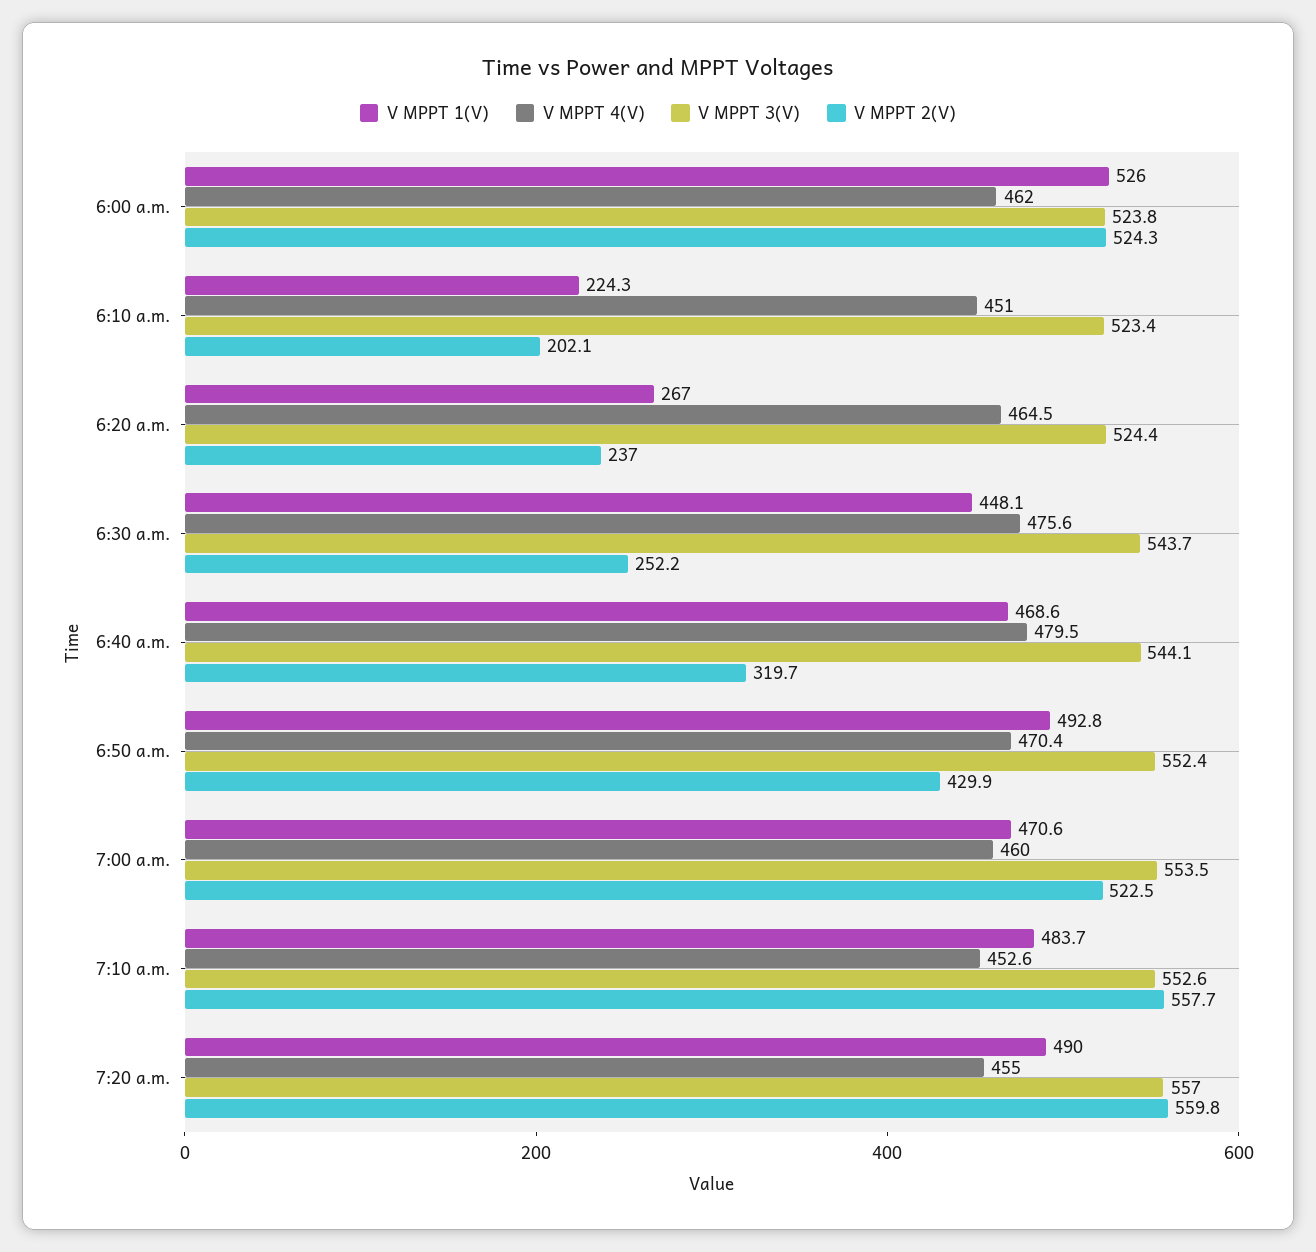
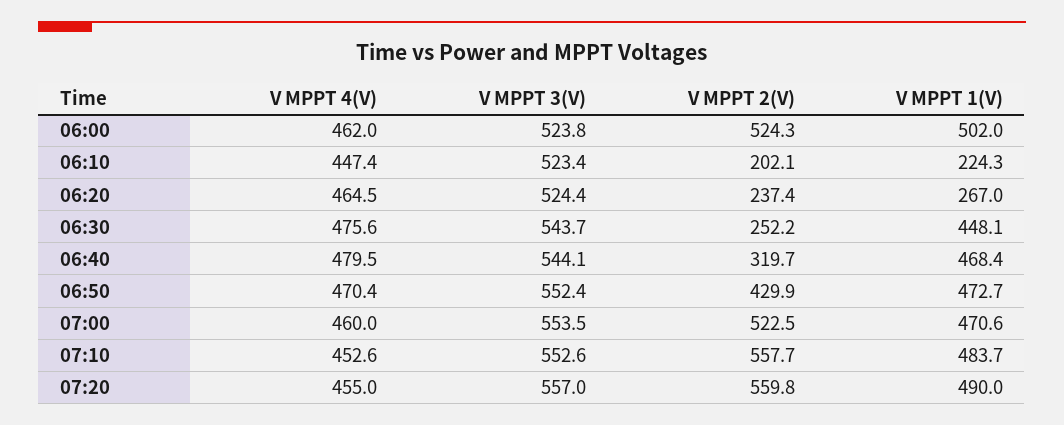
V MPPT 1(V), 6:00 a.m.: 526 -> 502
V MPPT 4(V), 6:10 a.m.: 451 -> 447.4
V MPPT 2(V), 6:20 a.m.: 237 -> 237.4
V MPPT 1(V), 6:40 a.m.: 468.6 -> 468.4
V MPPT 1(V), 6:50 a.m.: 492.8 -> 472.7

